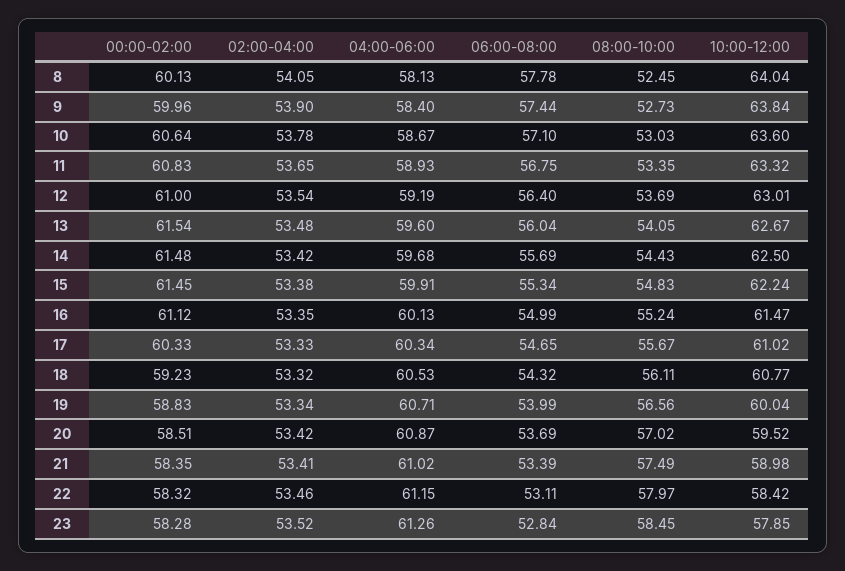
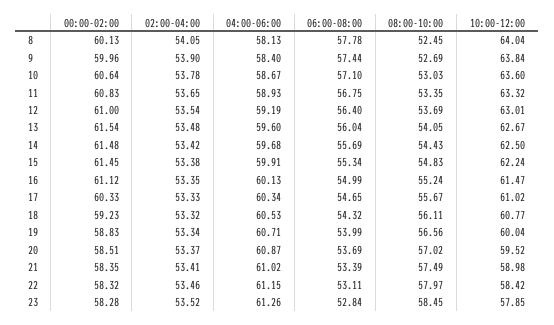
08:00-10:00, 9: 52.73 -> 52.69
02:00-04:00, 20: 53.42 -> 53.37

